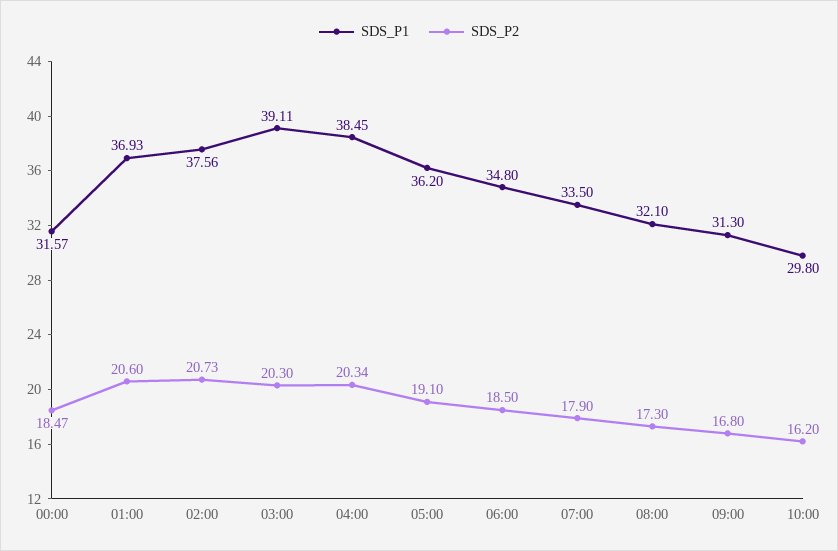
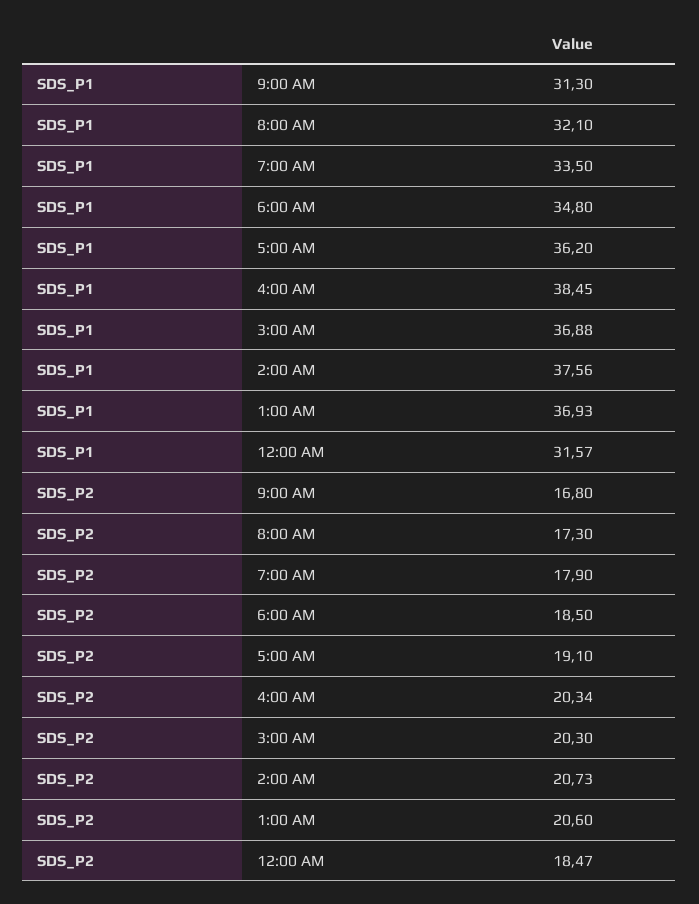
SDS_P1, 03:00: 39.11 -> 36.88
SDS_P1, 10:00: 29.8 -> none
SDS_P2, 10:00: 16.2 -> none

